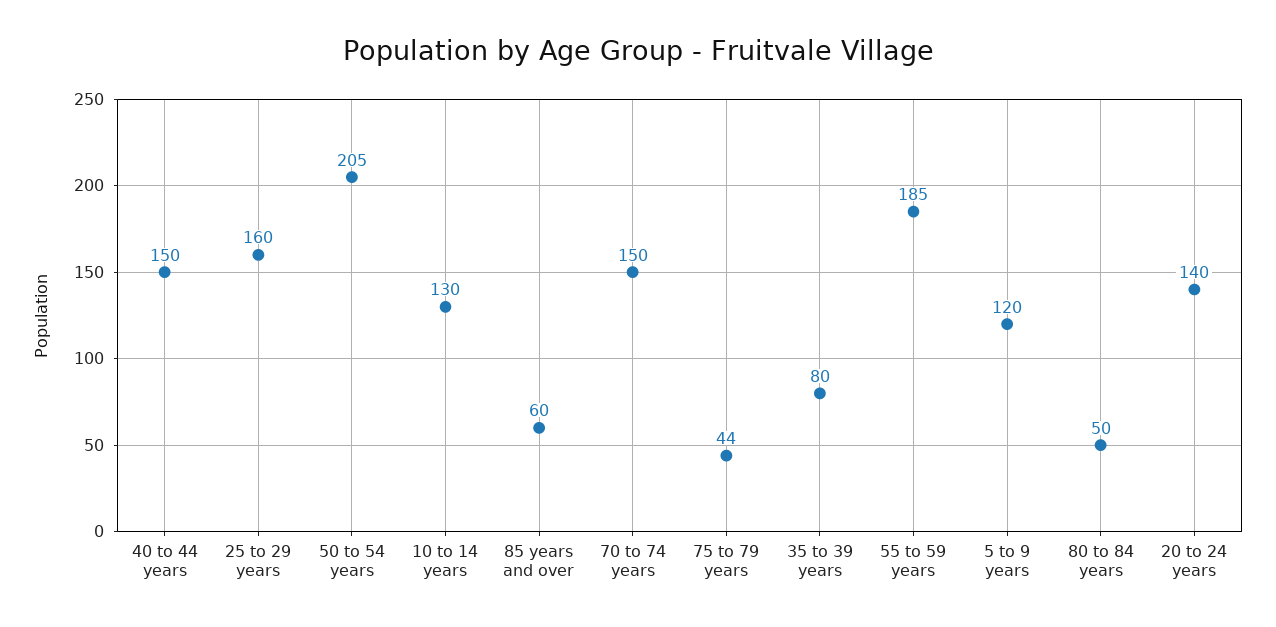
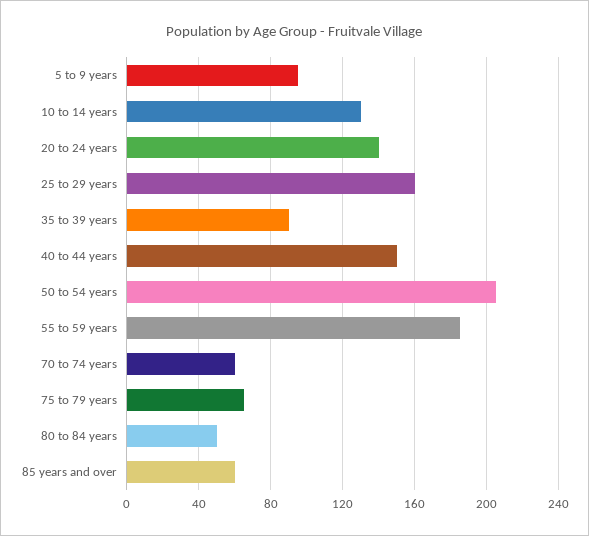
70 to 74 years: 150 -> 60
75 to 79 years: 44 -> 65
35 to 39 years: 80 -> 90
5 to 9 years: 120 -> 95

